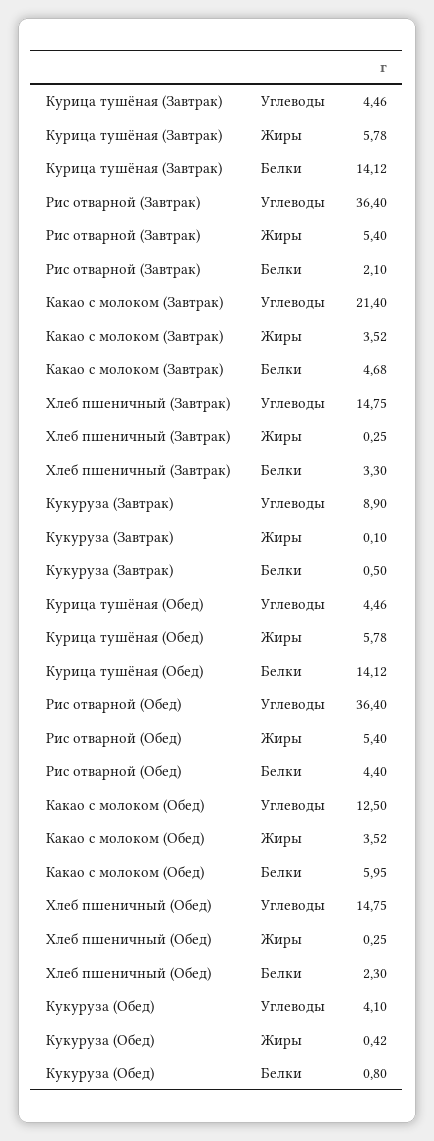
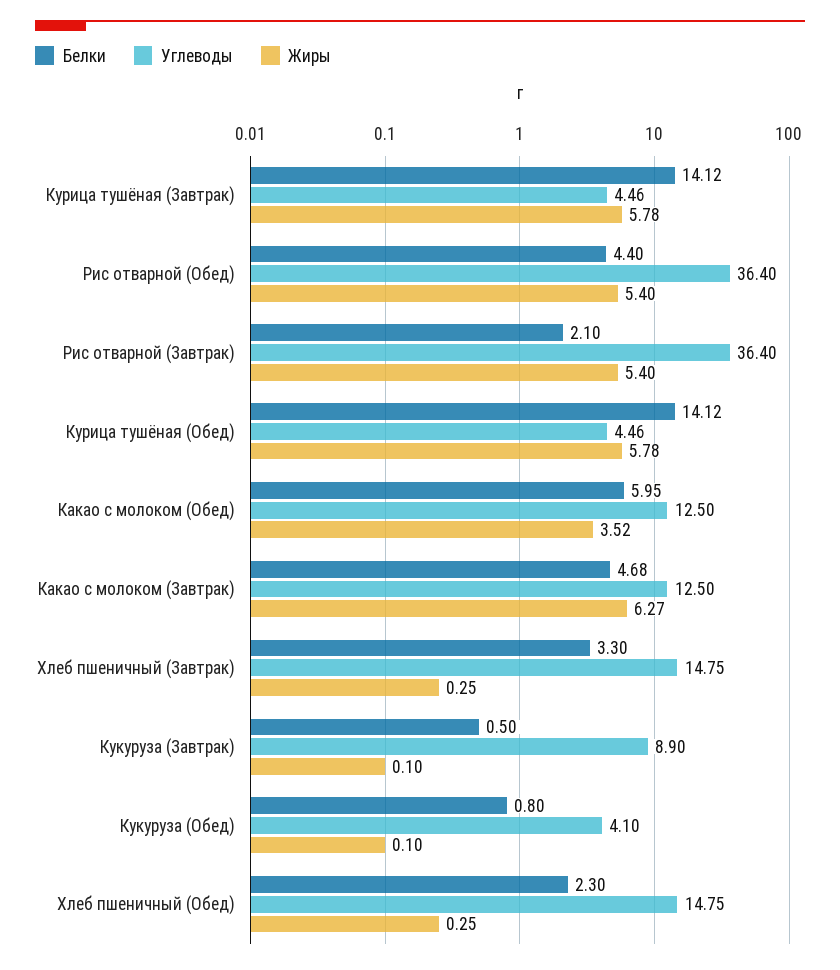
Углеводы, Какао с молоком (Завтрак): 21.4 -> 12.5
Жиры, Какао с молоком (Завтрак): 3.52 -> 6.27
Жиры, Кукуруза (Обед): 0.42 -> 0.1

